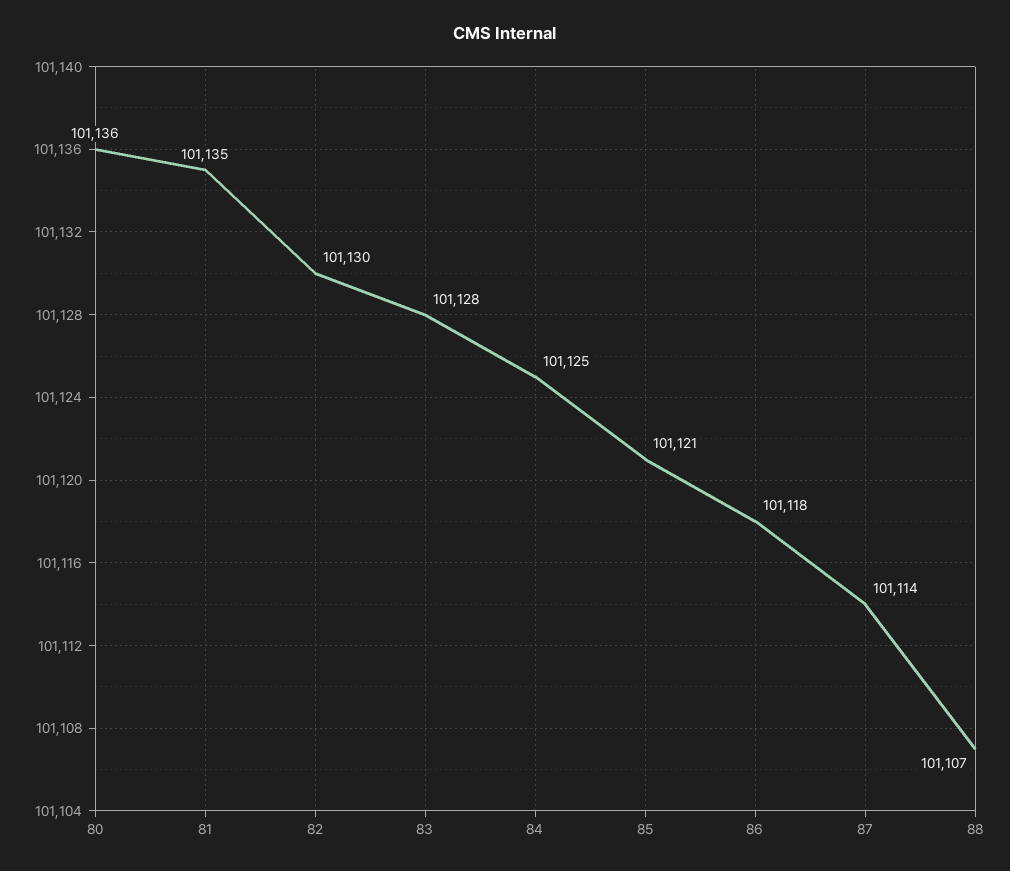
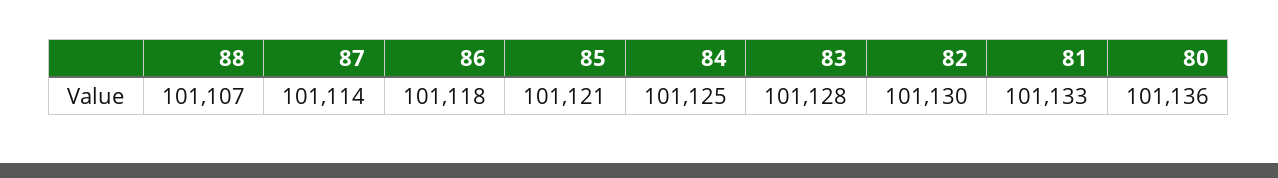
81: 101135 -> 101133

